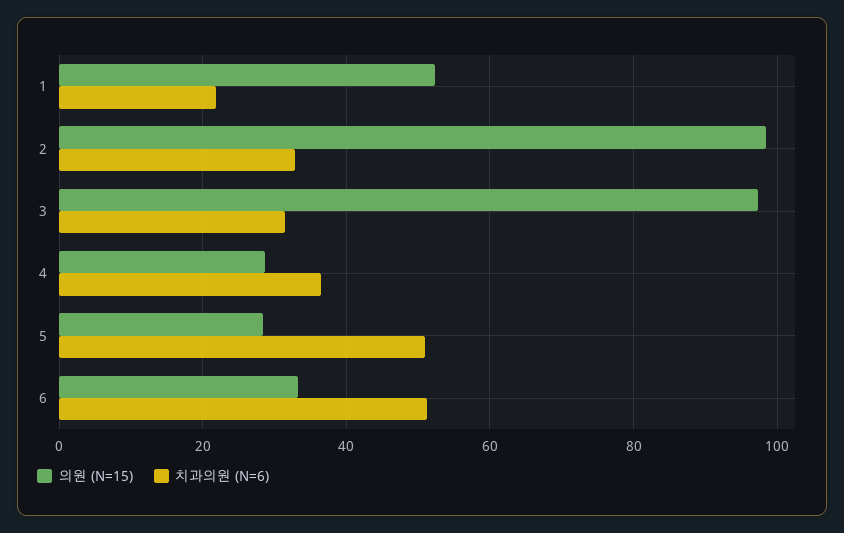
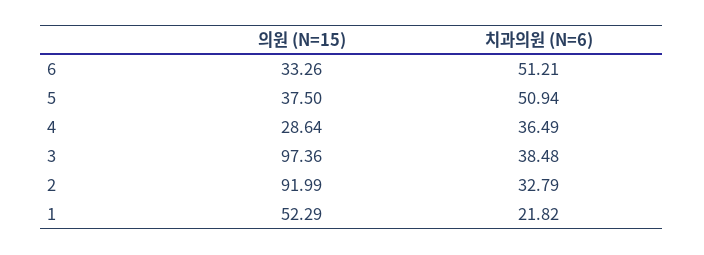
의원 (N=15), 2: 98 -> 91.99
치과의원 (N=6), 3: 32 -> 38.48
의원 (N=15), 5: 28 -> 37.5

